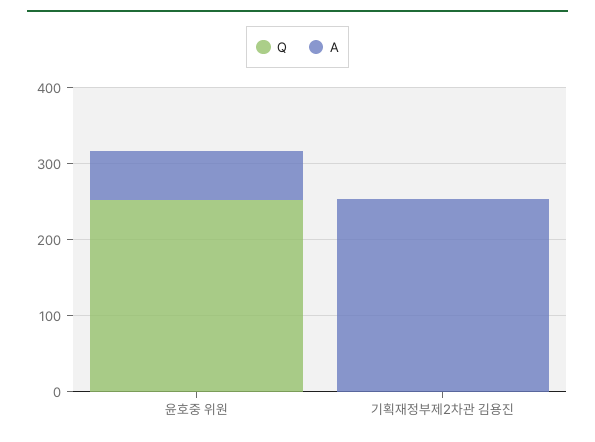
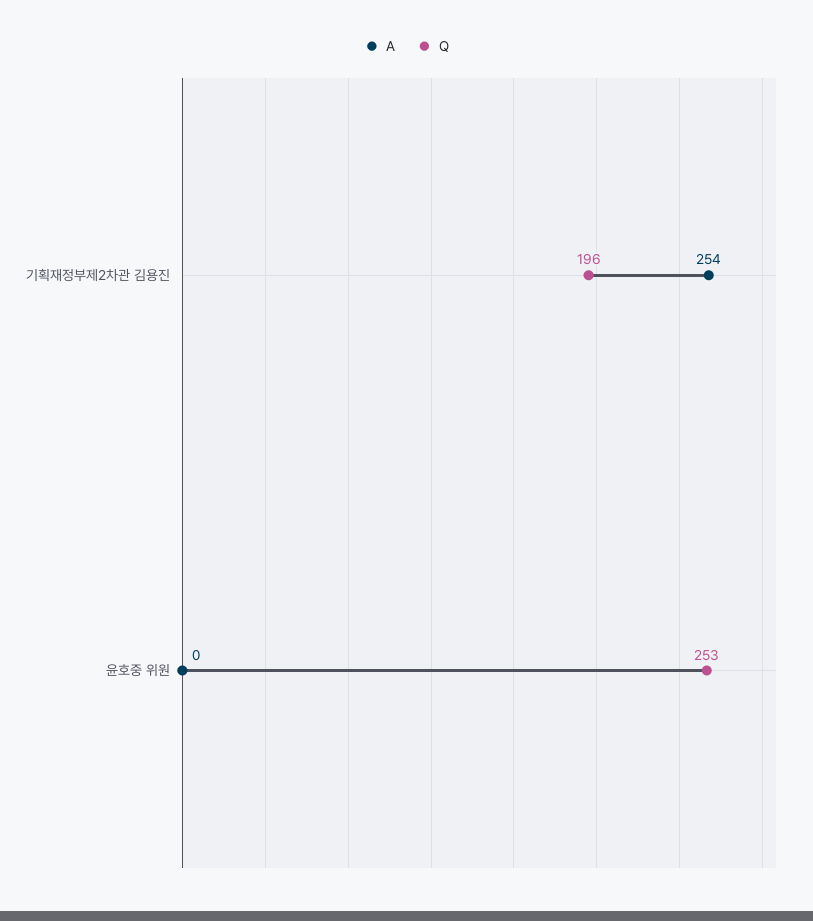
A, 윤호중 위원: 60 -> 0
Q, 기획재정부제2차관 김용진: 0 -> 196

